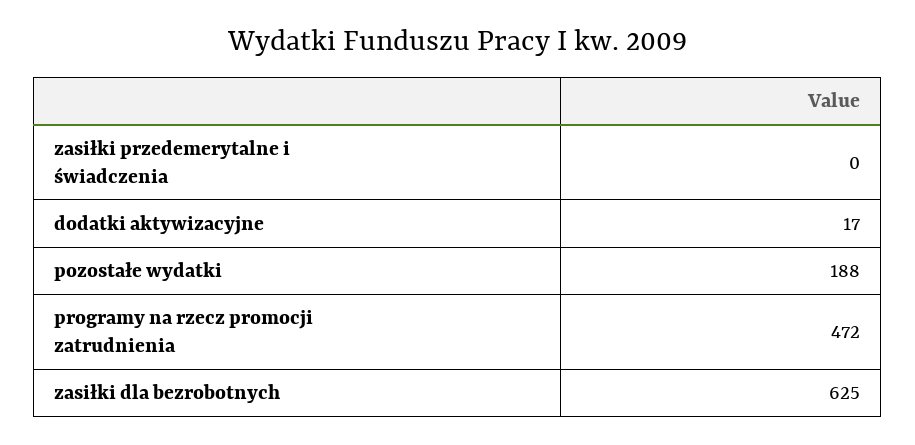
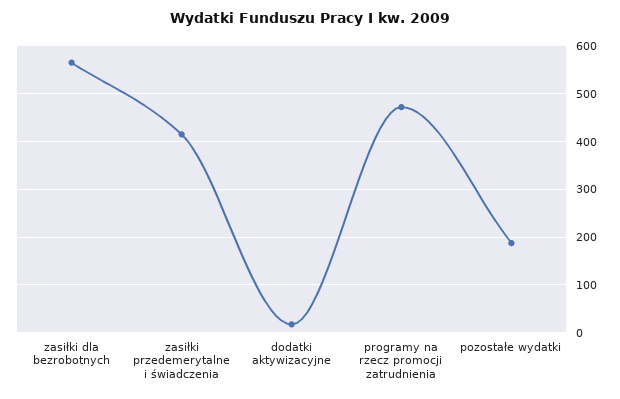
zasiłki przedemerytalne i świadczenia: 0 -> 420
zasiłki dla bezrobotnych: 625 -> 560

